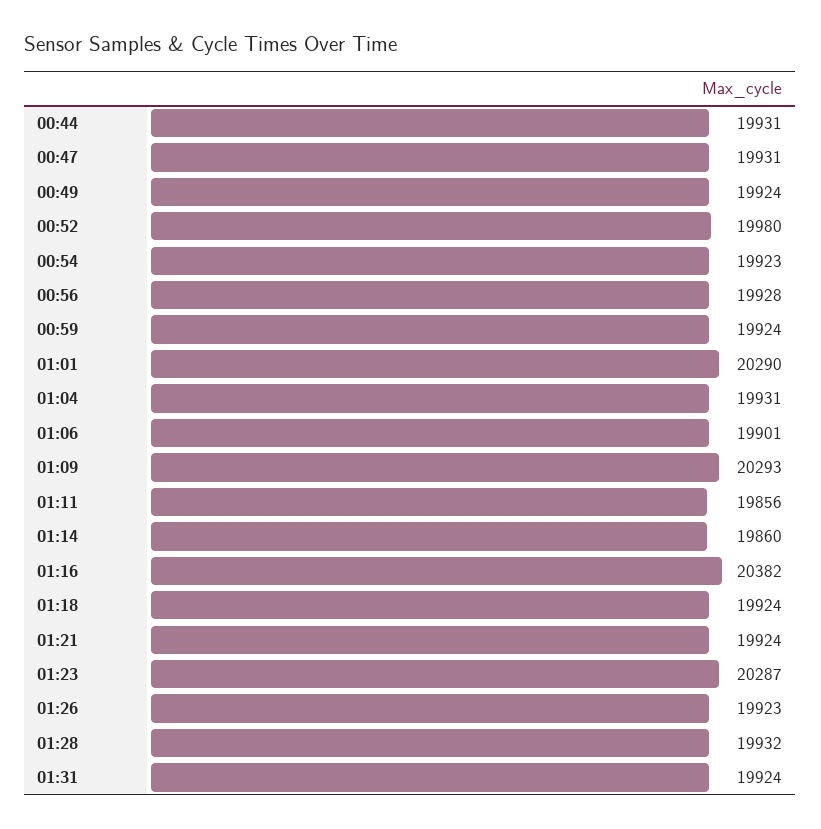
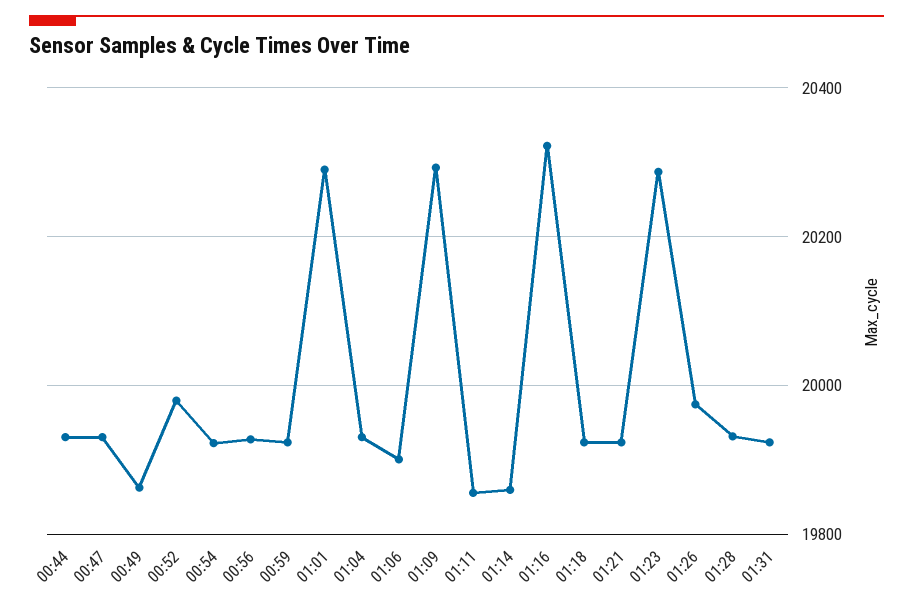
00:49: 19924 -> 19860
01:16: 20382 -> 20320
01:26: 19923 -> 19980

